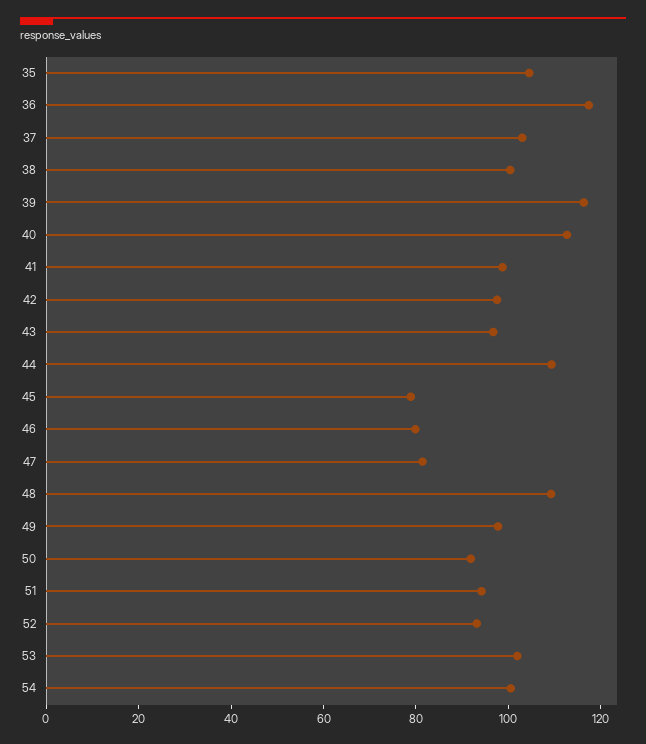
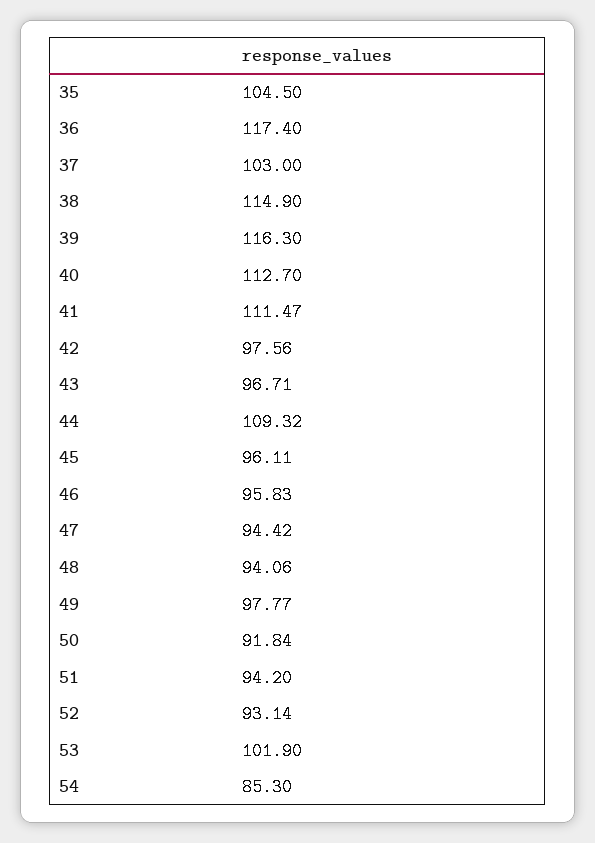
38: 100 -> 114.9
41: 100 -> 111.47
45: 80 -> 96.11
46: 80 -> 95.83
47: 80 -> 94.42
48: 110 -> 94.06
54: 100 -> 85.3

